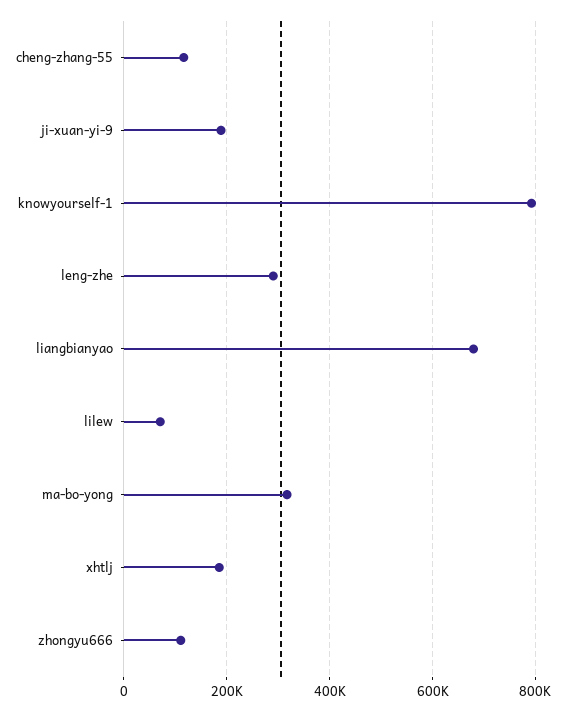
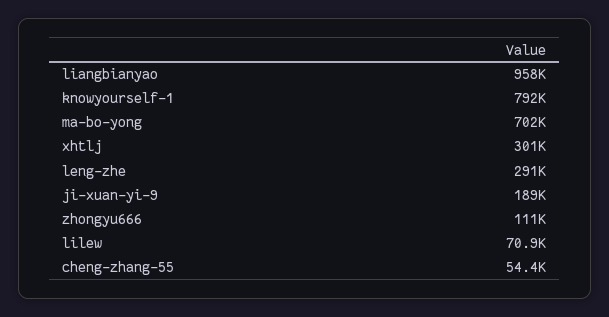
cheng-zhang-55: 120000 -> 54400
liangbianyao: 680000 -> 958000
ma-bo-yong: 320000 -> 702000
xhtlj: 180000 -> 301000

